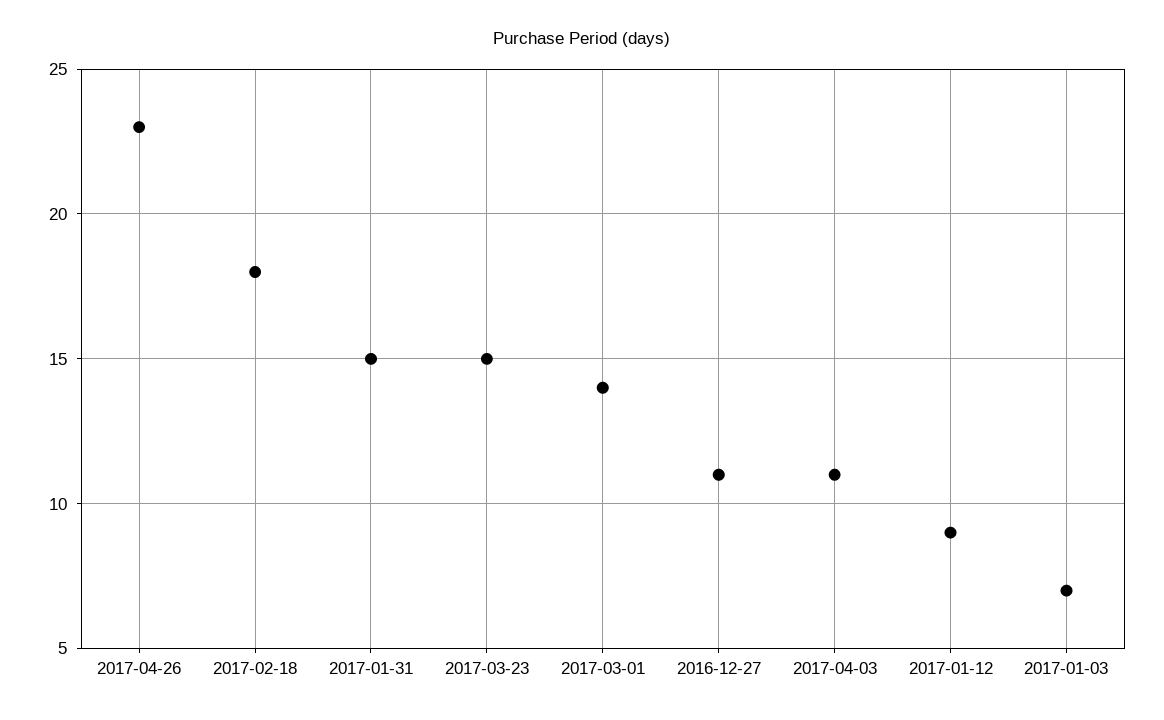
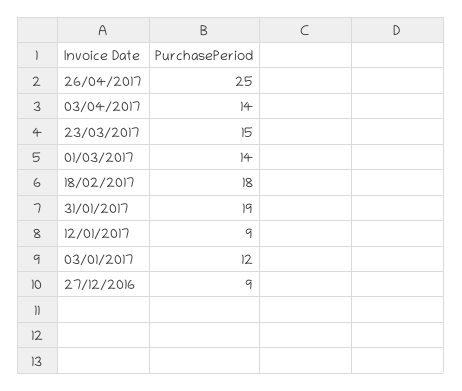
2017-04-26: 23 -> 25
2017-01-31: 15 -> 19
2016-12-27: 11 -> 9
2017-04-03: 11 -> 14
2017-01-03: 7 -> 12

